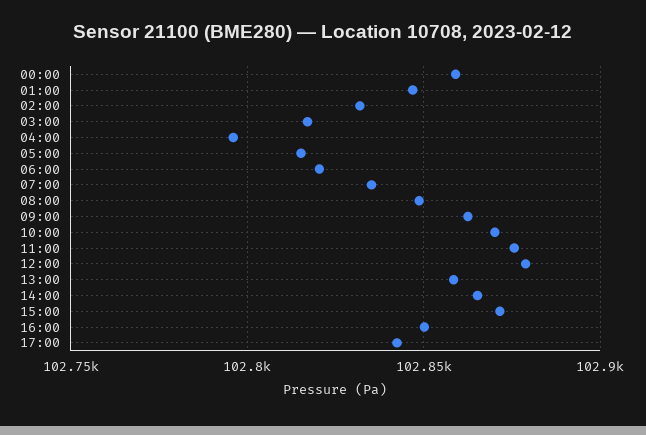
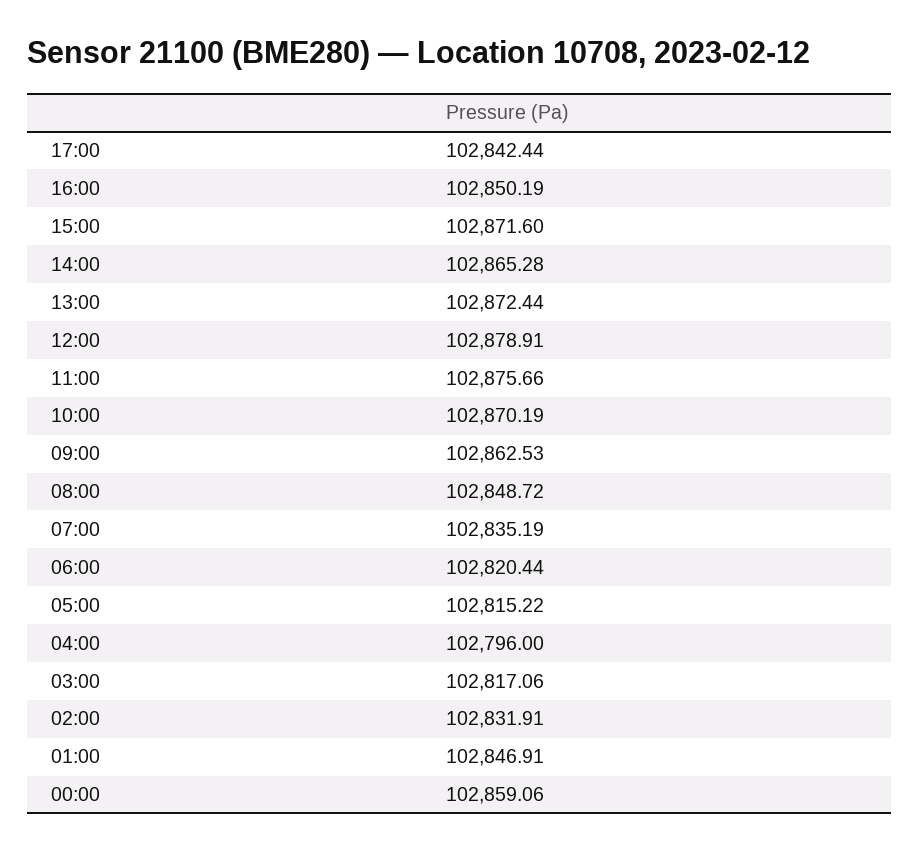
13:00: 102860 -> 102872.44

